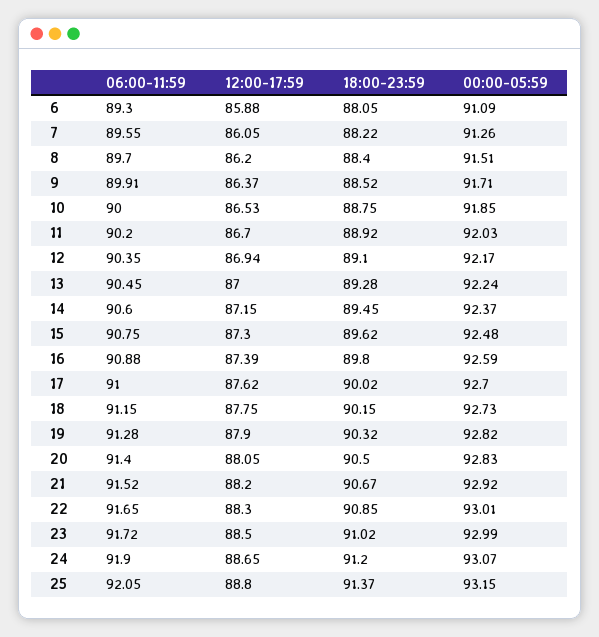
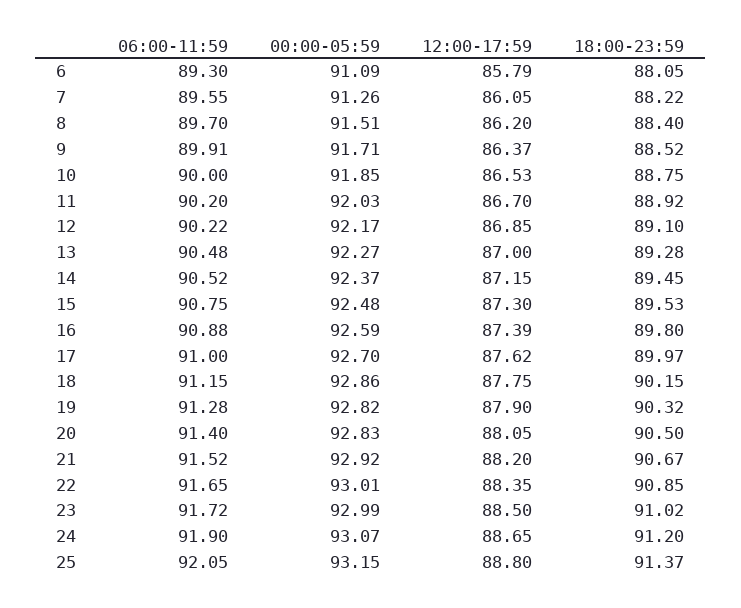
12:00-17:59, 6: 85.88 -> 85.79
06:00-11:59, 12: 90.35 -> 90.22
12:00-17:59, 12: 86.94 -> 86.85
06:00-11:59, 13: 90.45 -> 90.48
00:00-05:59, 13: 92.24 -> 92.27
06:00-11:59, 14: 90.6 -> 90.52
18:00-23:59, 15: 89.62 -> 89.53
18:00-23:59, 17: 90.02 -> 89.97
00:00-05:59, 18: 92.73 -> 92.86
12:00-17:59, 22: 88.3 -> 88.35

